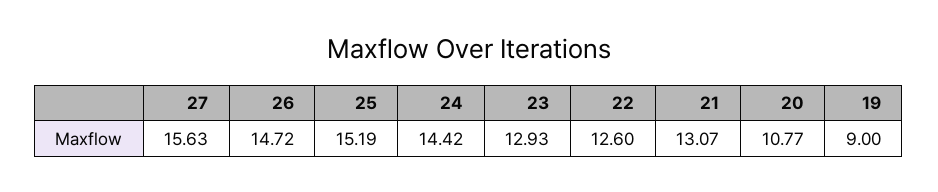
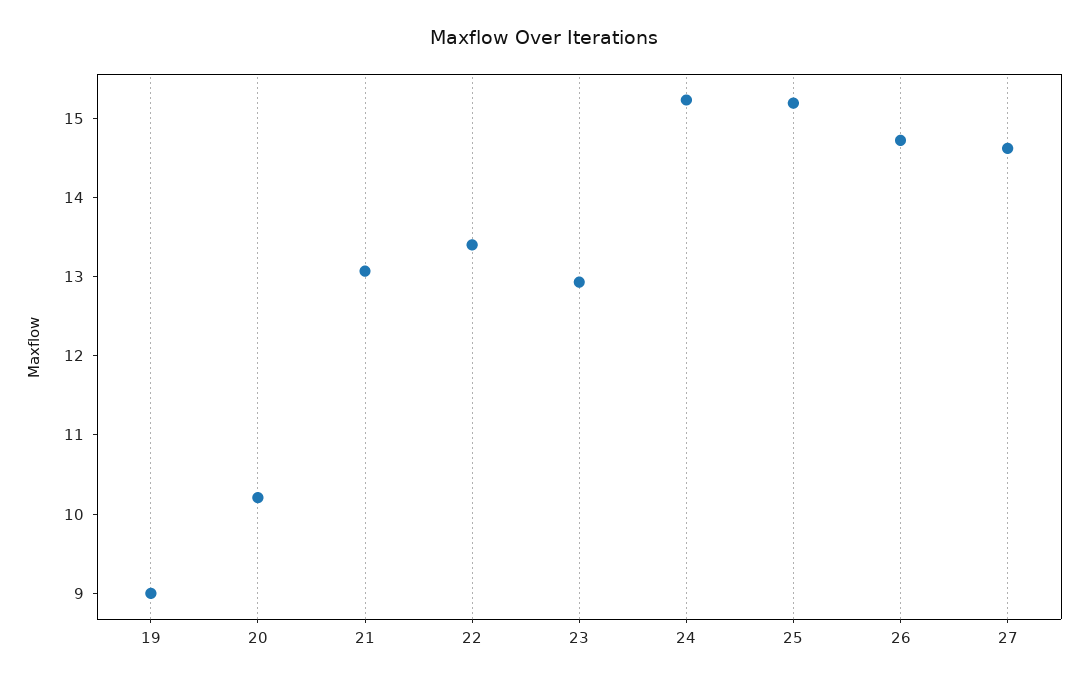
27: 15.63 -> 14.6
24: 14.42 -> 15.2
22: 12.6 -> 13.4
20: 10.77 -> 10.2

